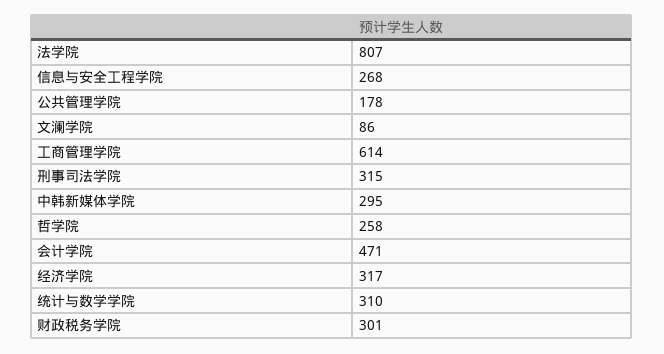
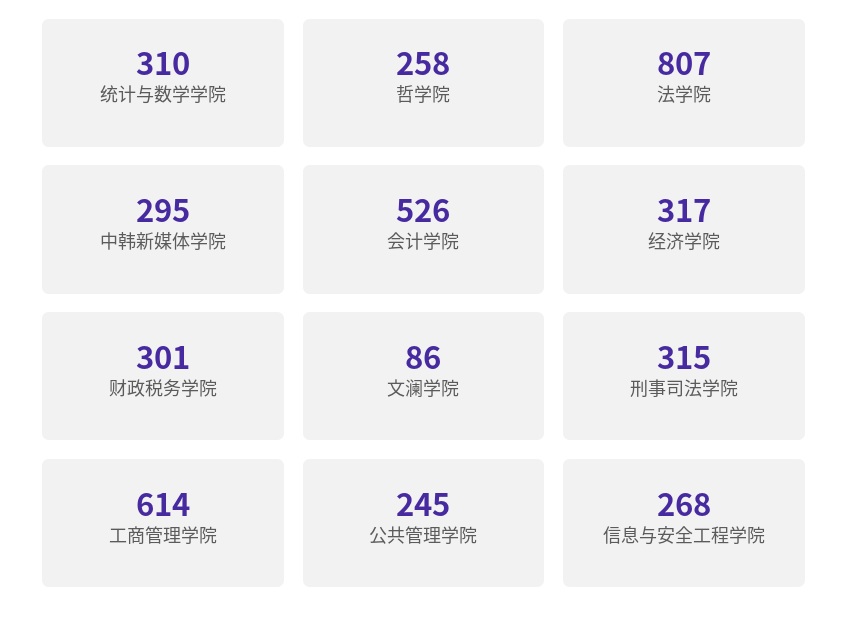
公共管理学院: 178 -> 245
会计学院: 471 -> 526

